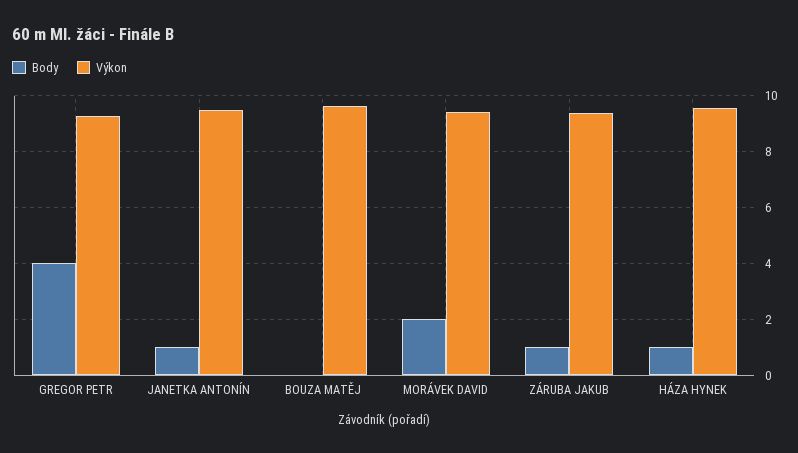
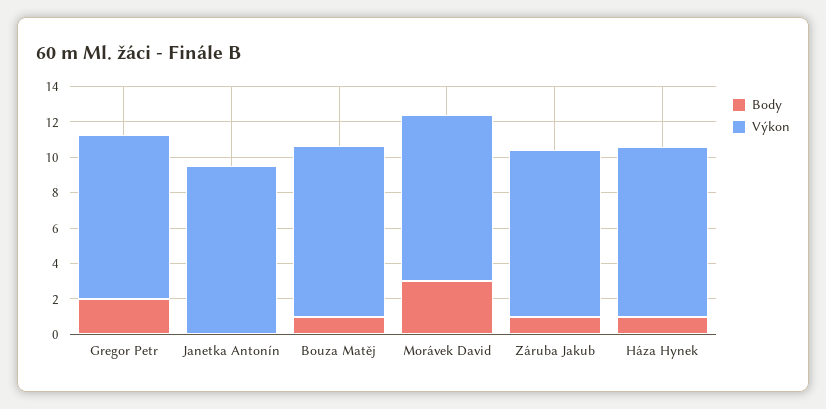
Body, GREGOR PETR: 4 -> 2
Body, JANETKA ANTONÍN: 1 -> 0
Body, BOUZA MATĚJ: 0 -> 1
Body, MORÁVEK DAVID: 2 -> 3

